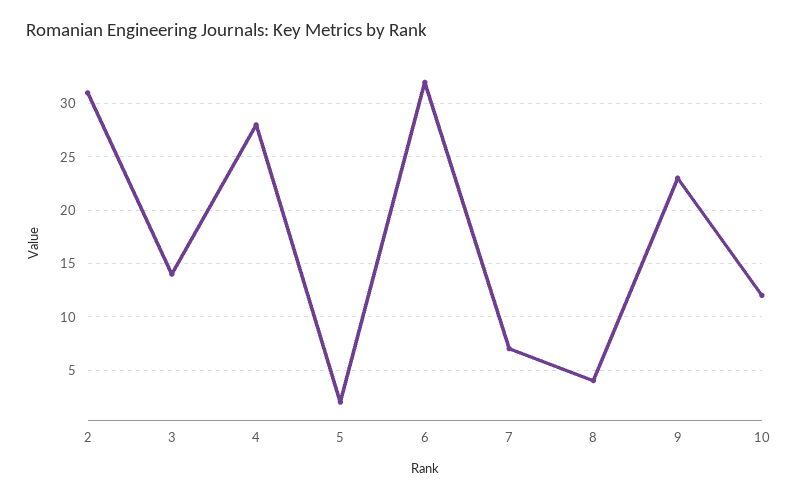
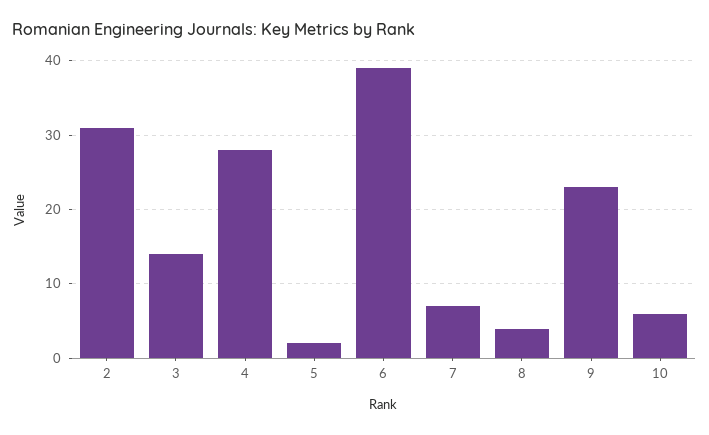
6: 32 -> 39
10: 12 -> 6

